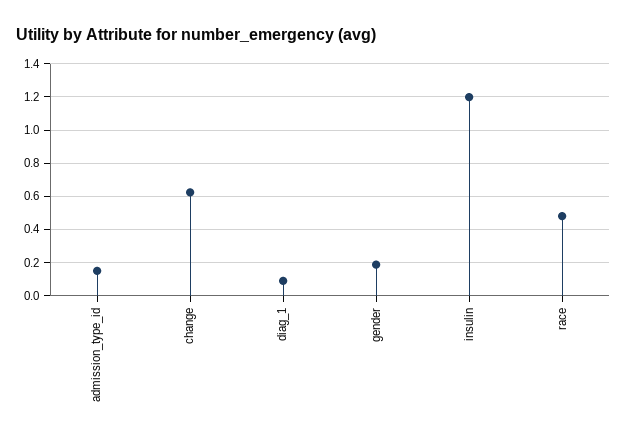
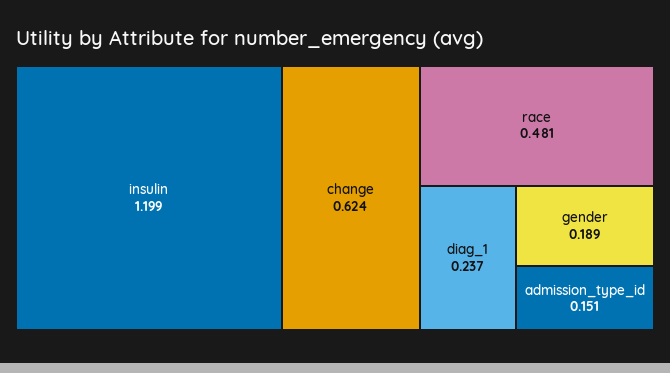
diag_1: 0.1 -> 0.237

